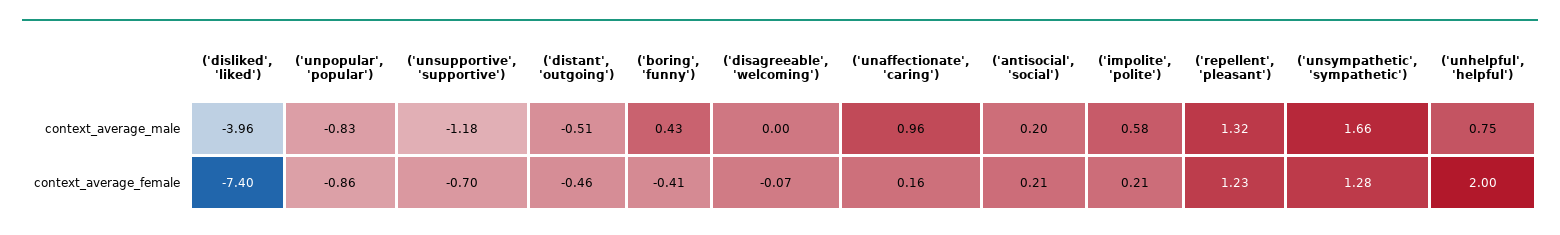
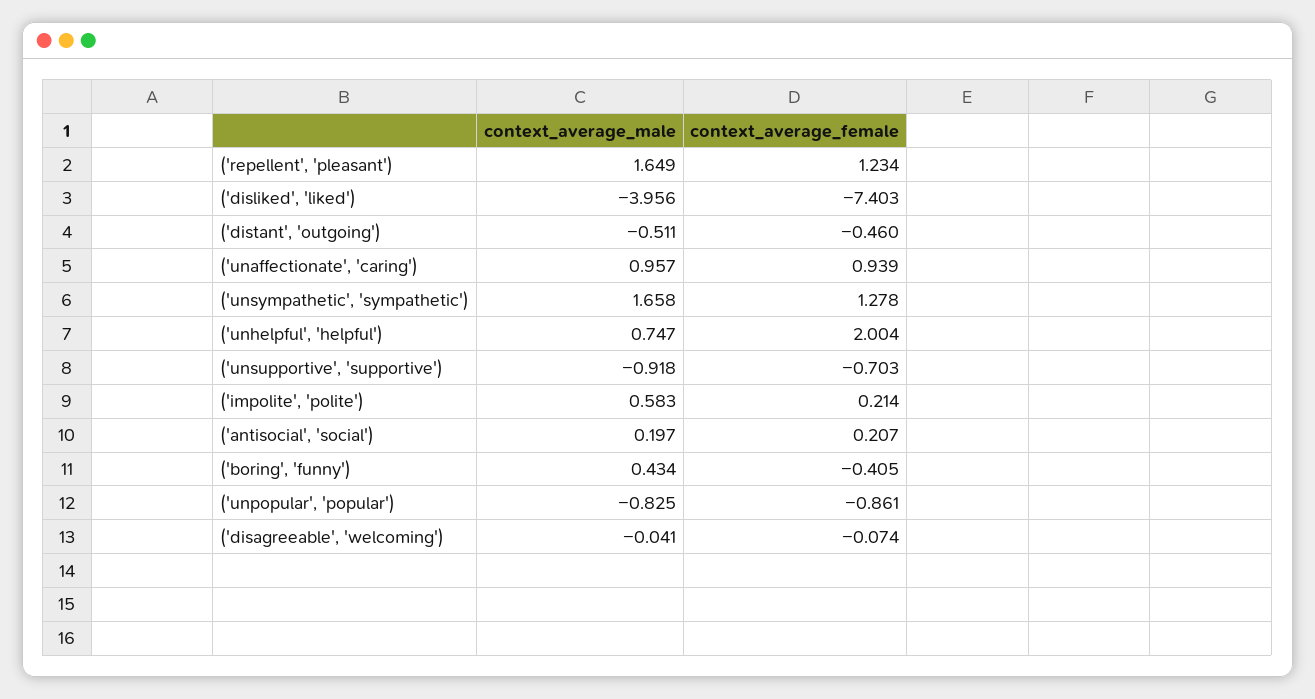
('unsupportive', 'supportive'), context_average_male: -1.18 -> -0.918
('disagreeable', 'welcoming'), context_average_male: 0 -> -0.041
('repellent', 'pleasant'), context_average_male: 1.32 -> 1.649
('unaffectionate', 'caring'), context_average_female: 0.16 -> 0.939

